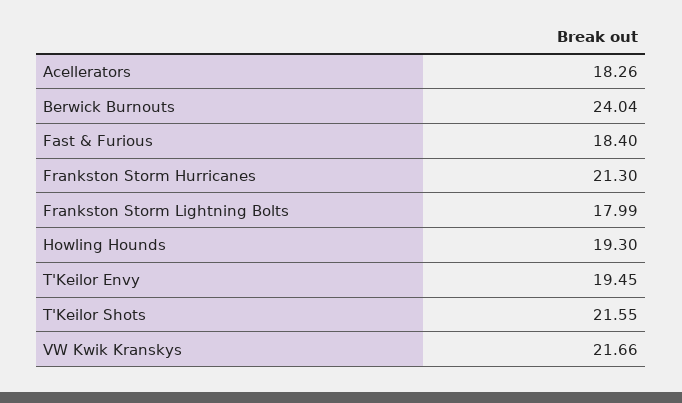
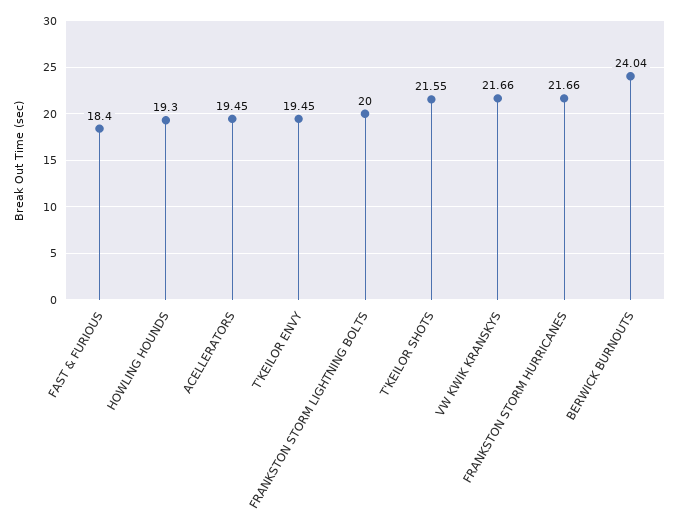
Acellerators: 18.26 -> 19.45
Frankston Storm Hurricanes: 21.3 -> 21.66
Frankston Storm Lightning Bolts: 17.99 -> 20

